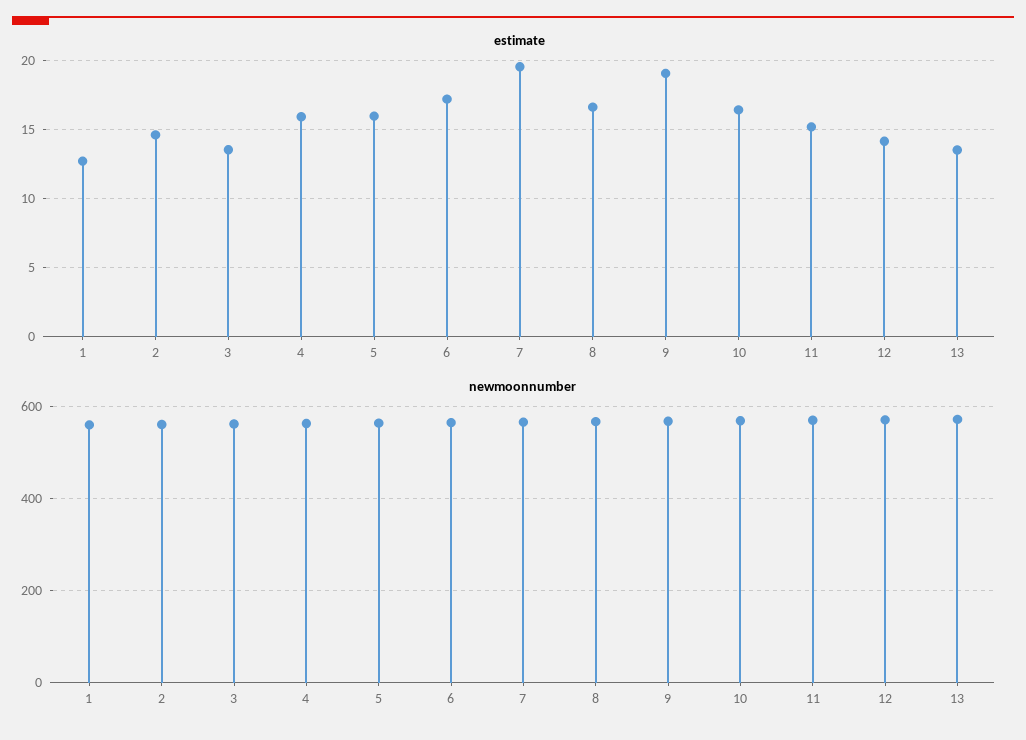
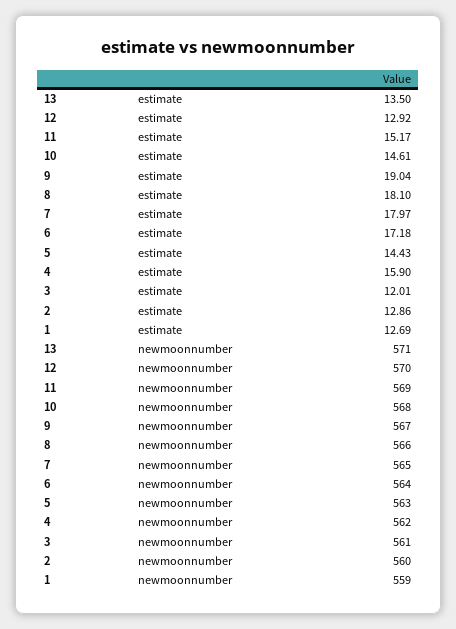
estimate, 2: 14.5 -> 12.86
estimate, 3: 13.5 -> 12.01
estimate, 5: 16 -> 14.43
estimate, 7: 19.5 -> 17.97
estimate, 8: 16.5 -> 18.1
estimate, 10: 16.5 -> 14.61
estimate, 12: 14 -> 12.92

